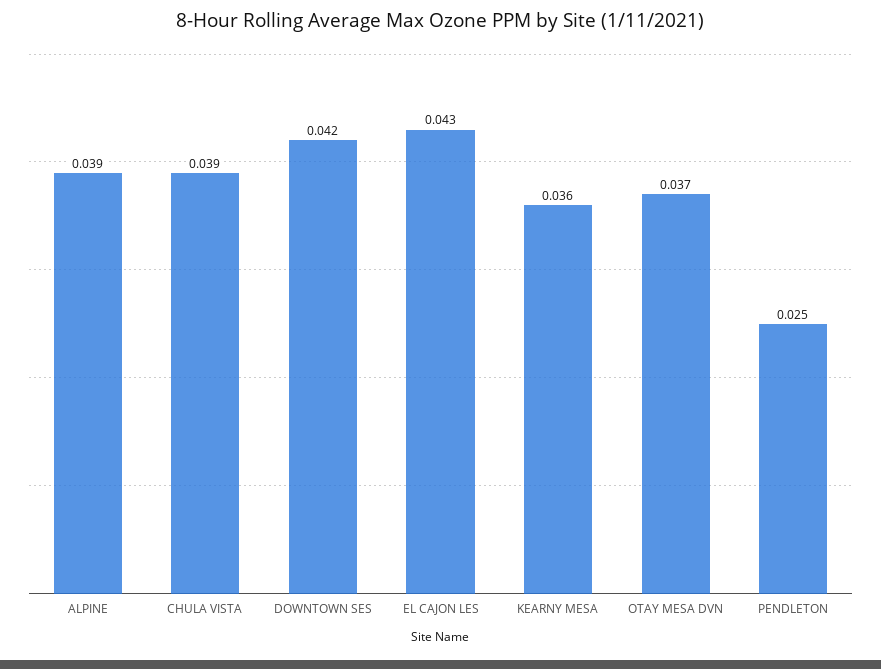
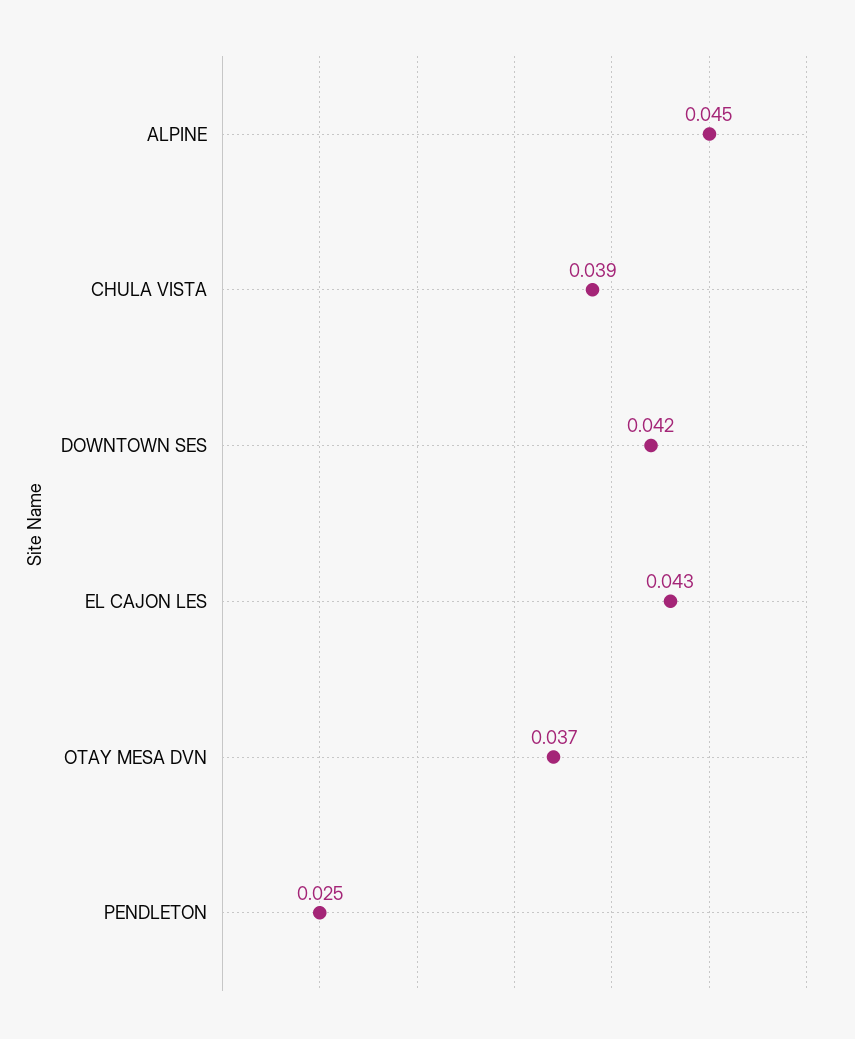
ALPINE: 0.039 -> 0.045
KEARNY MESA: 0.036 -> none

